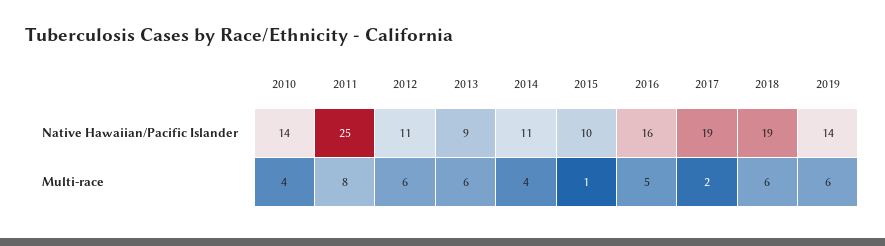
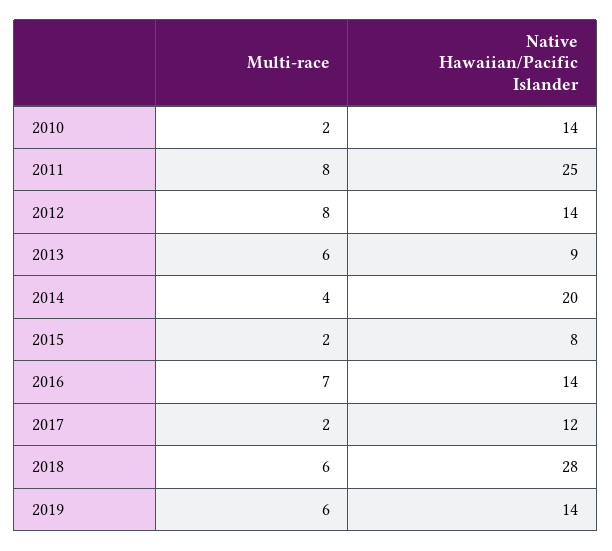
2012, Native Hawaiian/Pacific Islander: 11 -> 14
2014, Native Hawaiian/Pacific Islander: 11 -> 20
2015, Native Hawaiian/Pacific Islander: 10 -> 8
2016, Native Hawaiian/Pacific Islander: 16 -> 14
2017, Native Hawaiian/Pacific Islander: 19 -> 12
2018, Native Hawaiian/Pacific Islander: 19 -> 28
2010, Multi-race: 4 -> 2
2012, Multi-race: 6 -> 8
2015, Multi-race: 1 -> 2
2016, Multi-race: 5 -> 7

